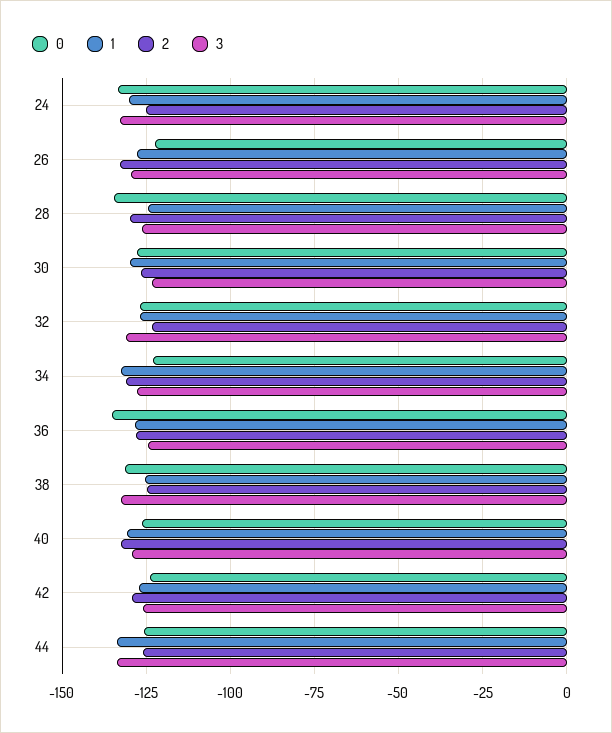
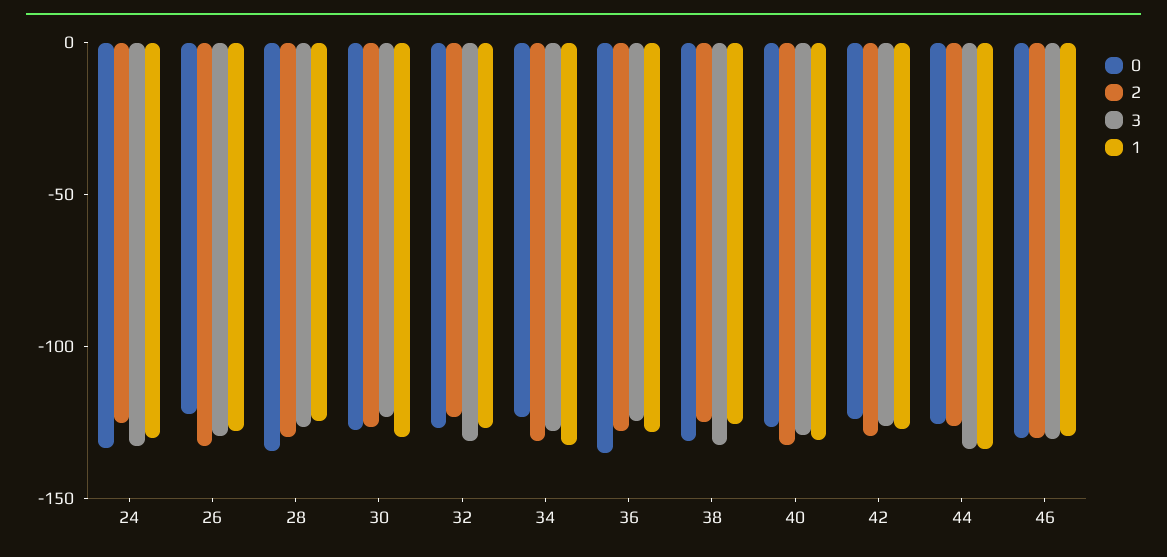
0, 46: none -> -130
2, 46: none -> -130
3, 46: none -> -130
1, 46: none -> -130

